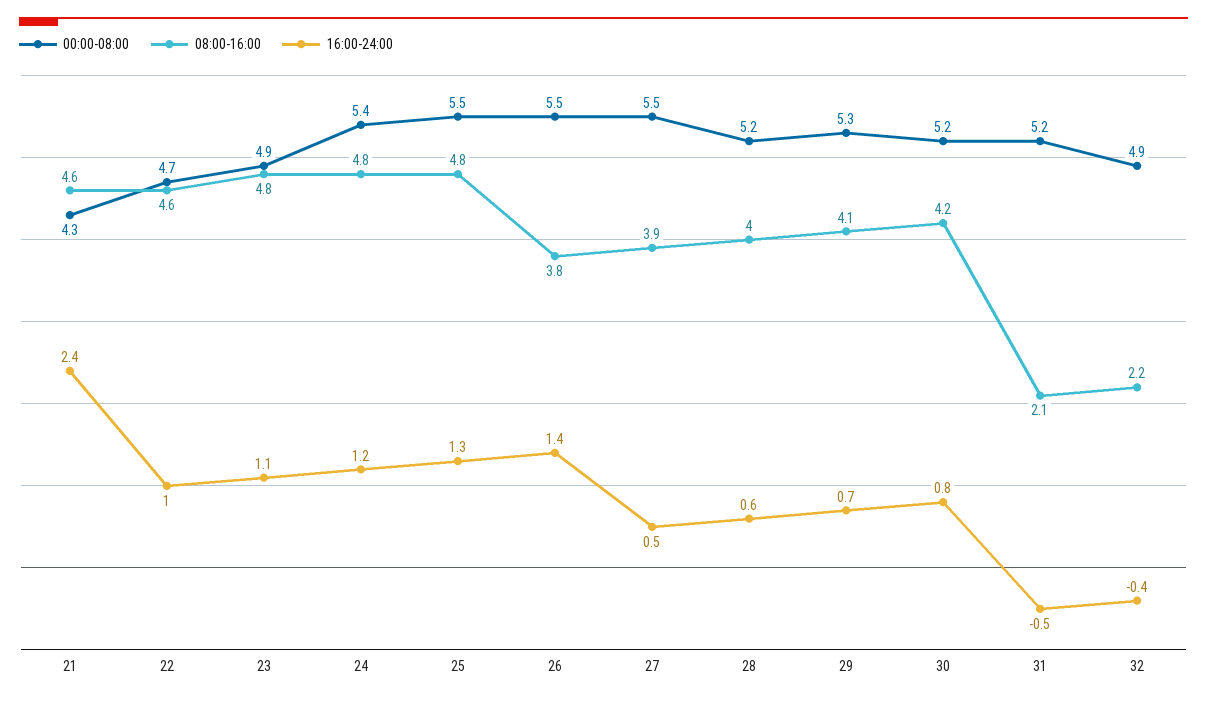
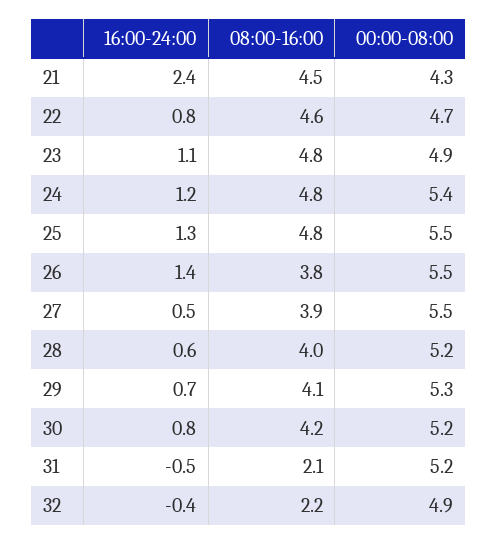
08:00-16:00, 21: 4.6 -> 4.5
16:00-24:00, 22: 1 -> 0.8

